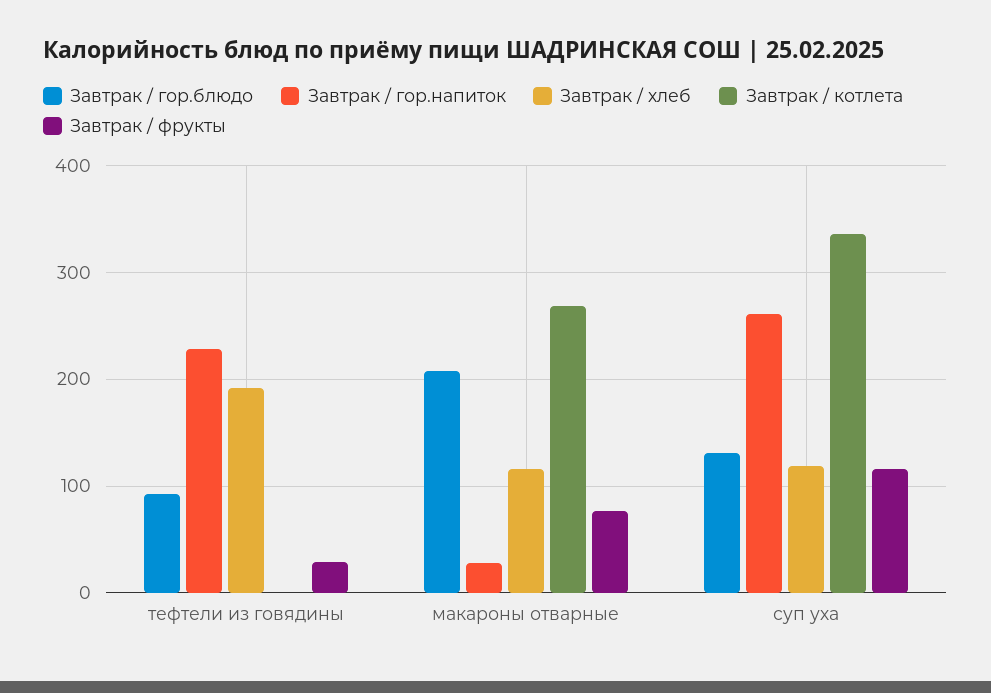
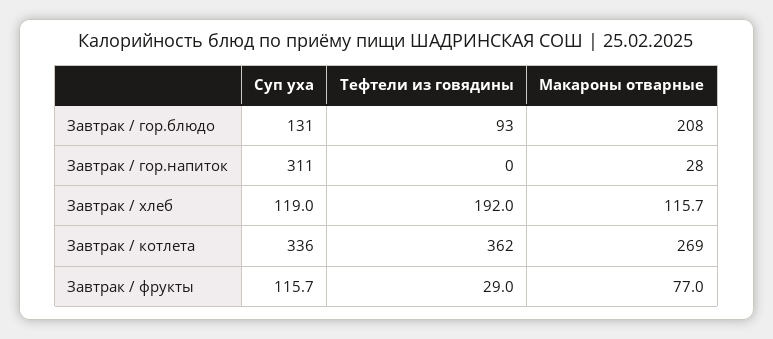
Завтрак / гор.напиток, тефтели из говядины: 230 -> 0
Завтрак / котлета, тефтели из говядины: 0 -> 362
Завтрак / гор.напиток, суп уха: 260 -> 311

